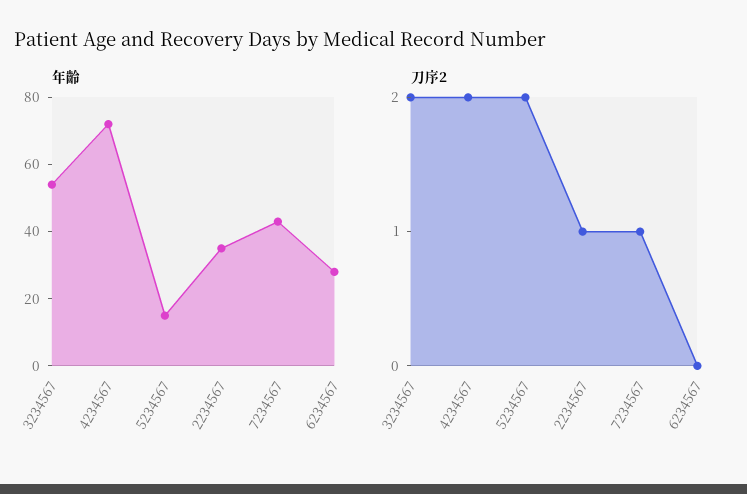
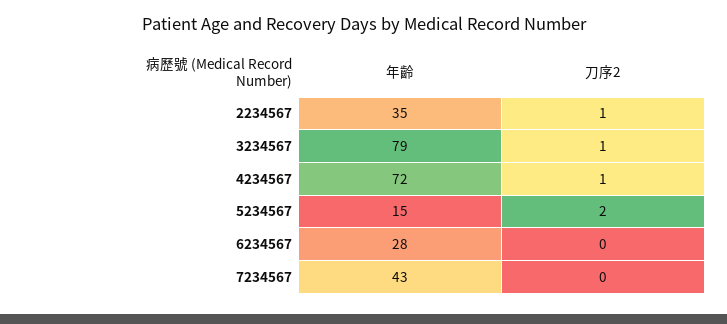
年齡, 3234567: 55 -> 79
刀序2, 3234567: 2 -> 1
刀序2, 4234567: 2 -> 1
刀序2, 7234567: 1 -> 0

